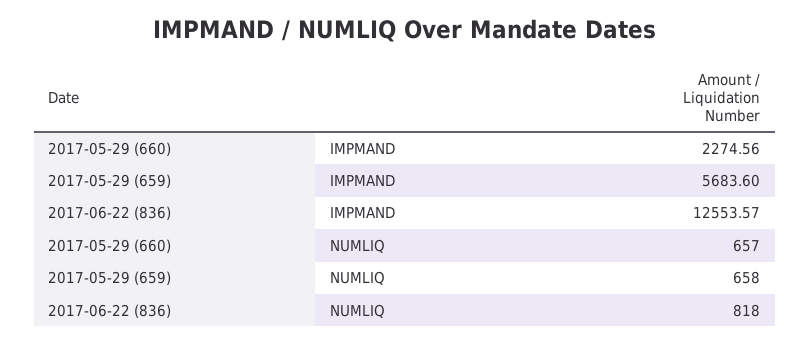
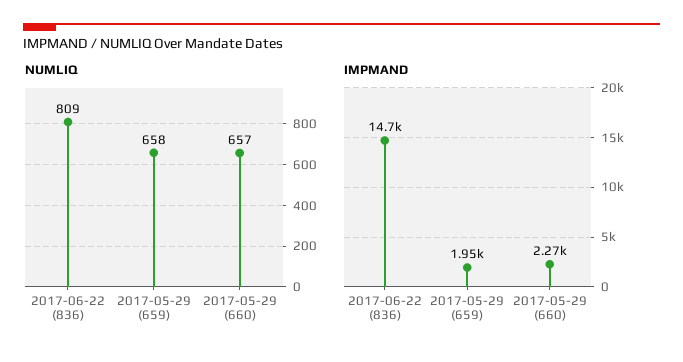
IMPMAND, 2017-05-29 (659): 5683.6 -> 1950
IMPMAND, 2017-06-22 (836): 12553.57 -> 14700
NUMLIQ, 2017-06-22 (836): 818 -> 809

